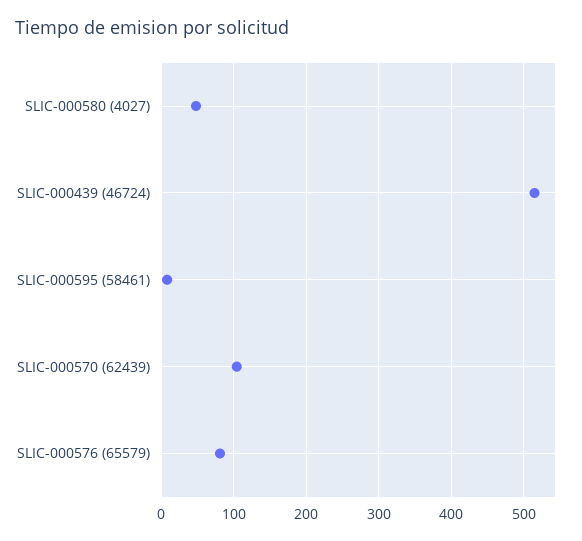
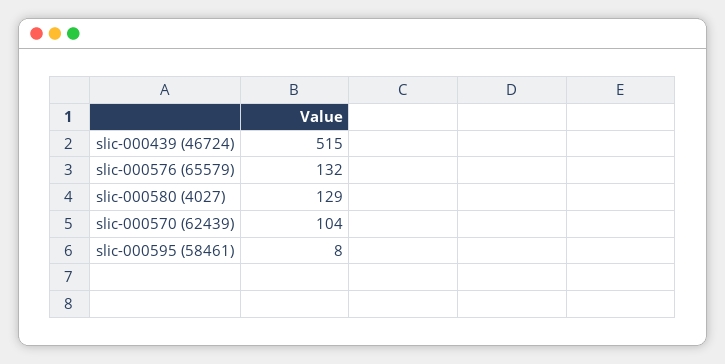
SLIC-000580 (4027): 50 -> 129
SLIC-000576 (65579): 80 -> 132

